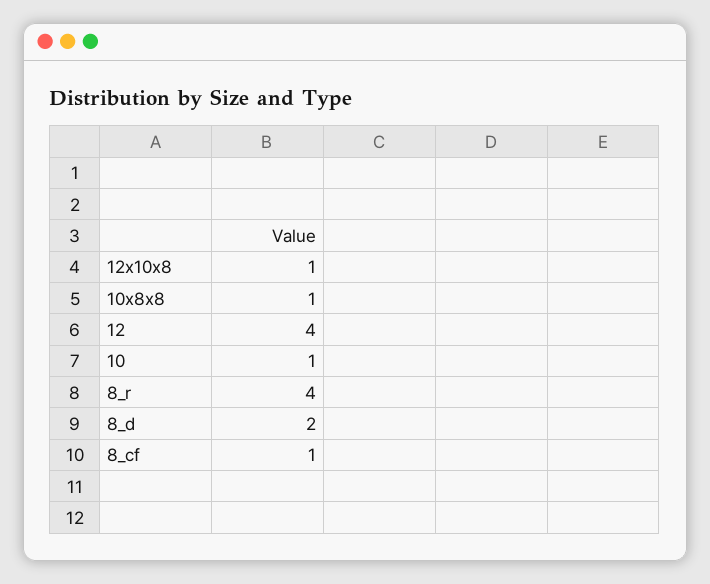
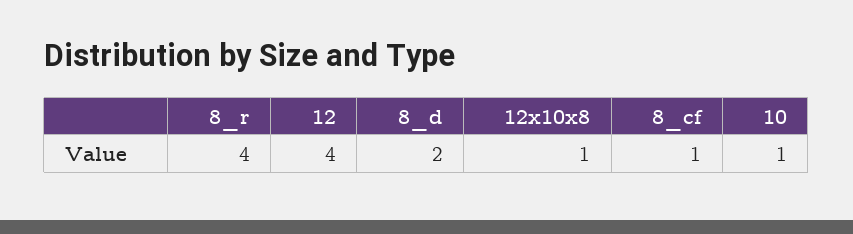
10x8x8: 1 -> none

